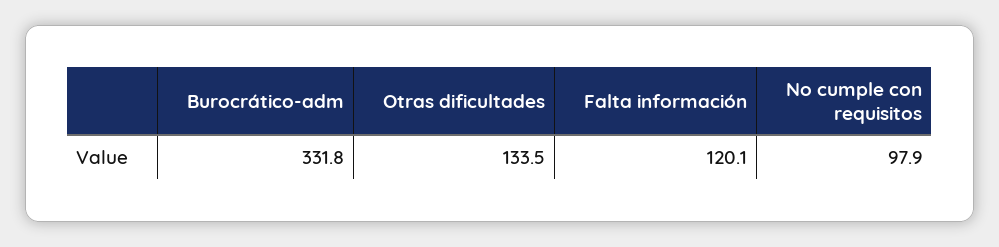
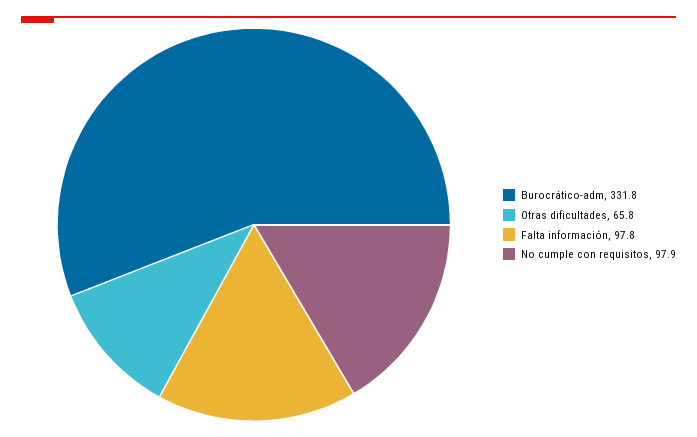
Otras dificultades: 133.5 -> 65.8
Falta información: 120.1 -> 97.8

